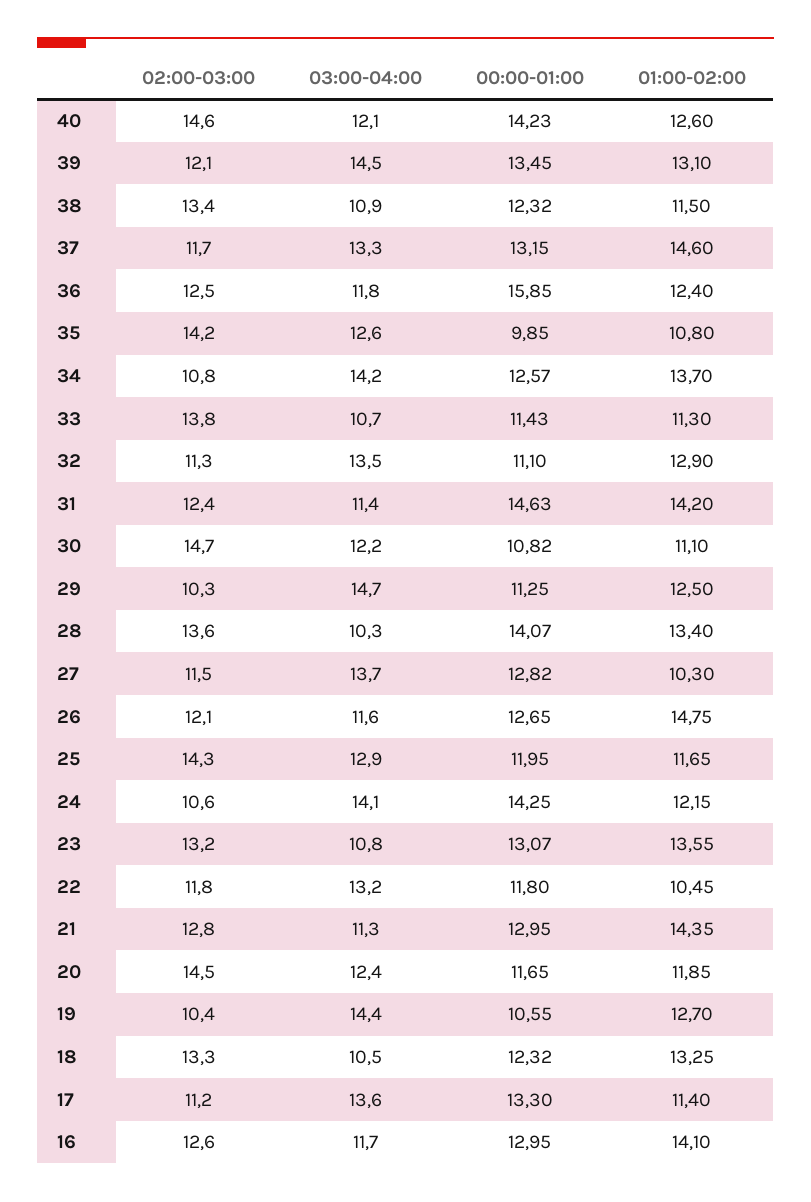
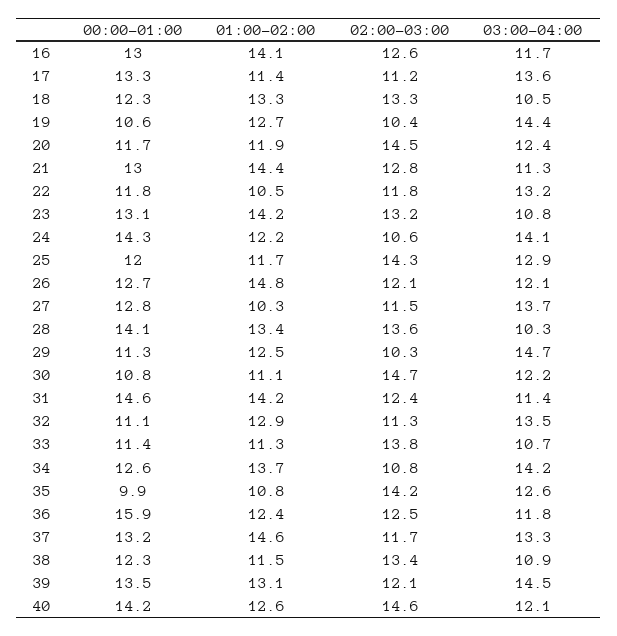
03:00-04:00, 26: 11.6 -> 12.1
01:00-02:00, 23: 13.55 -> 14.2

